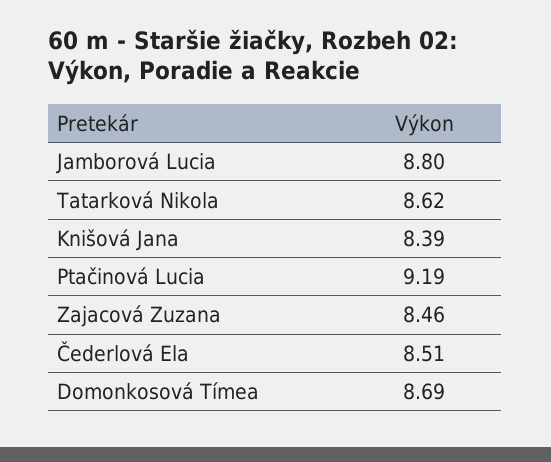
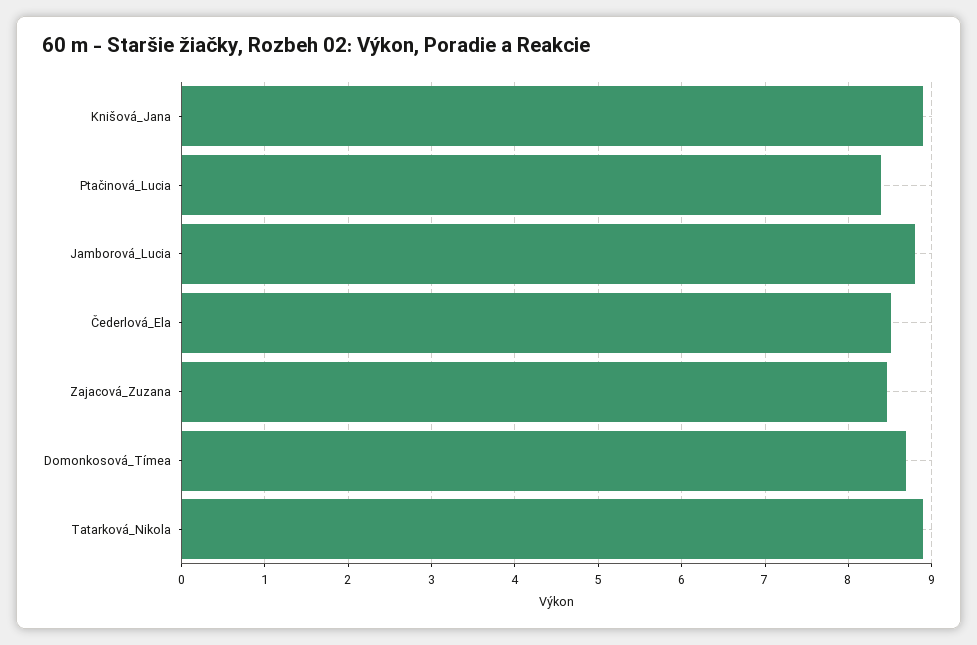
Tatarková Nikola: 8.62 -> 8.9
Knišová Jana: 8.39 -> 8.9
Ptačinová Lucia: 9.19 -> 8.4

